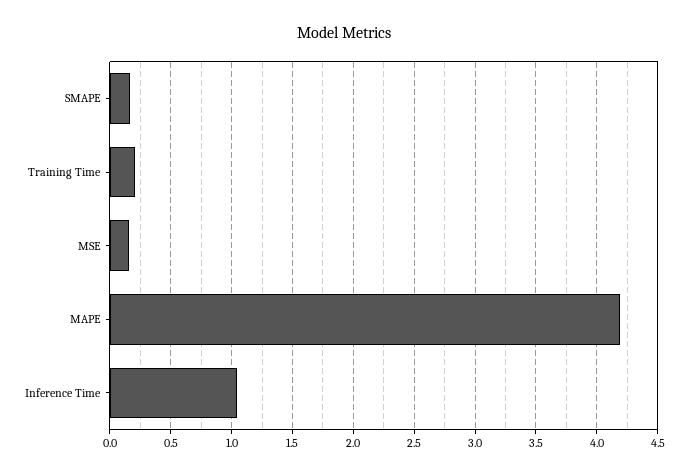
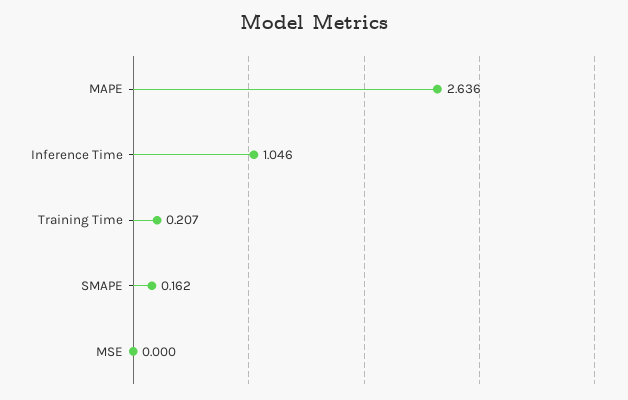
MSE: 0.15 -> 0
MAPE: 4.2 -> 2.636

